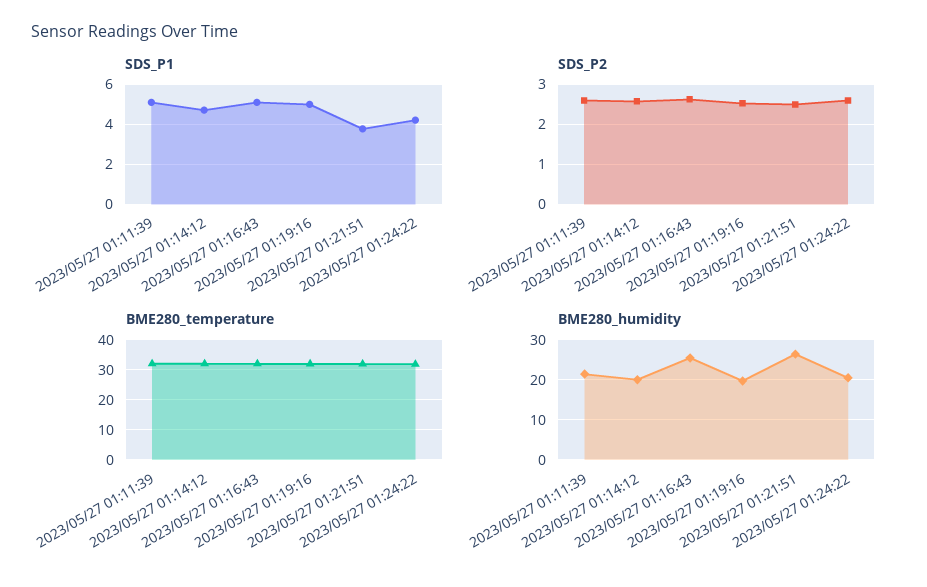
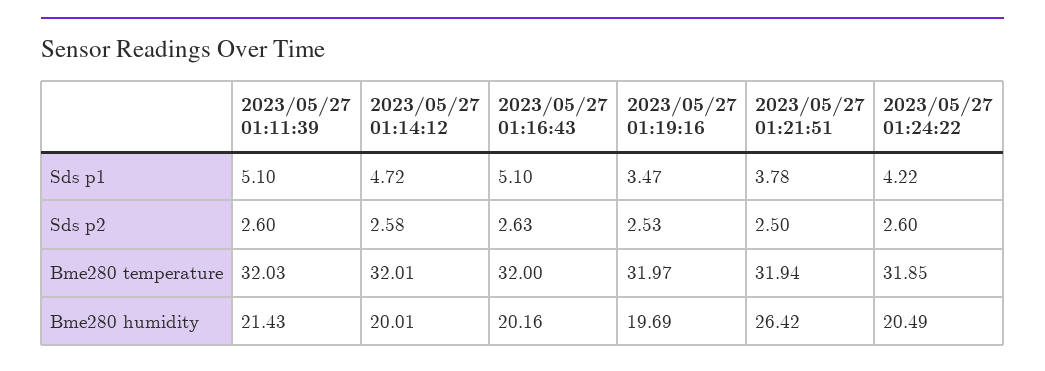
SDS_P1, 2023/05/27 01:19:16: 5 -> 3.47
BME280_humidity, 2023/05/27 01:16:43: 26 -> 20.16

